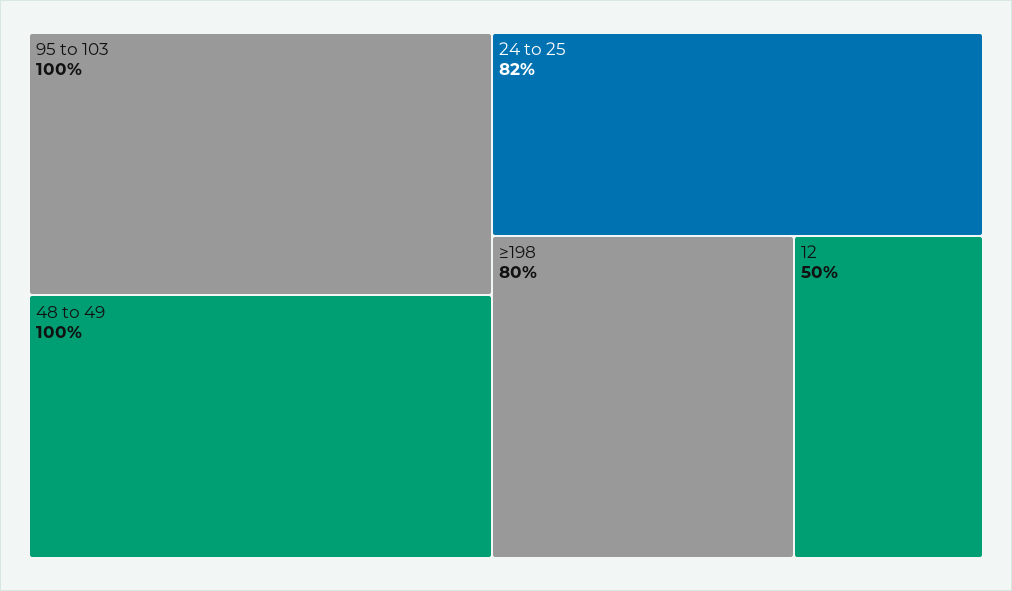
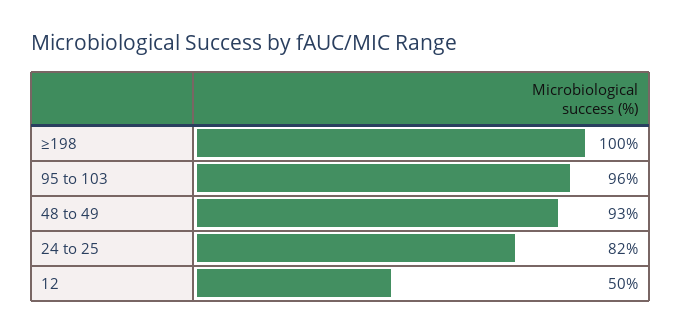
95 to 103: 100 -> 96
48 to 49: 100 -> 93
≥198: 80 -> 100

